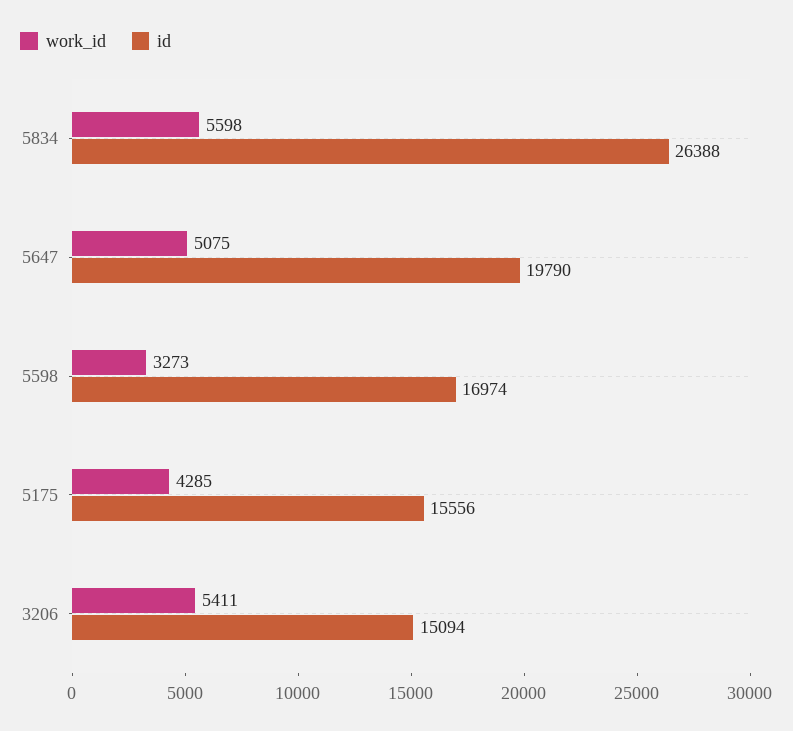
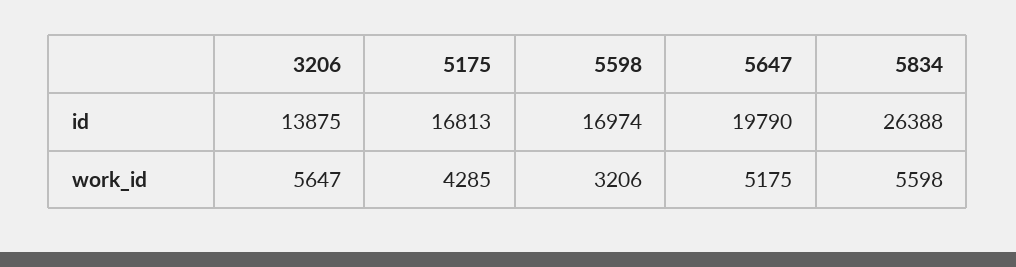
work_id, 5647: 5075 -> 5175
work_id, 5598: 3273 -> 3206
id, 5175: 15556 -> 16813
work_id, 3206: 5411 -> 5647
id, 3206: 15094 -> 13875

